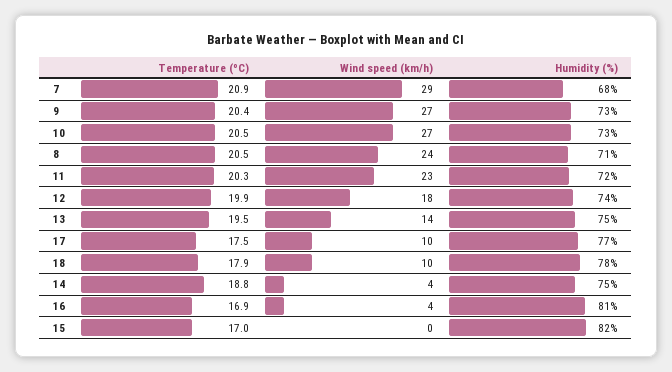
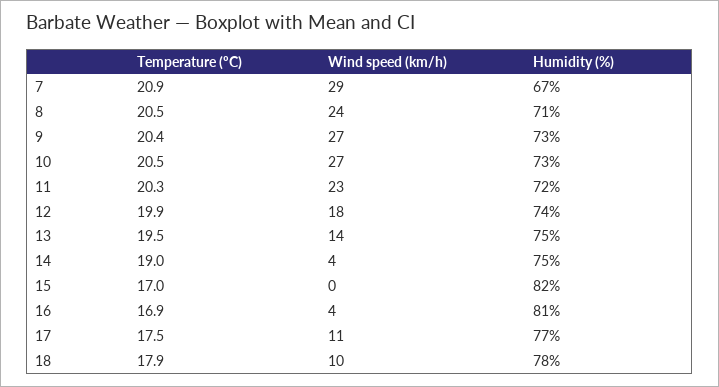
Humidity (%), 7: 68 -> 67
Wind speed (km/h), 17: 10 -> 11
Temperature (ºC), 14: 18.8 -> 19

